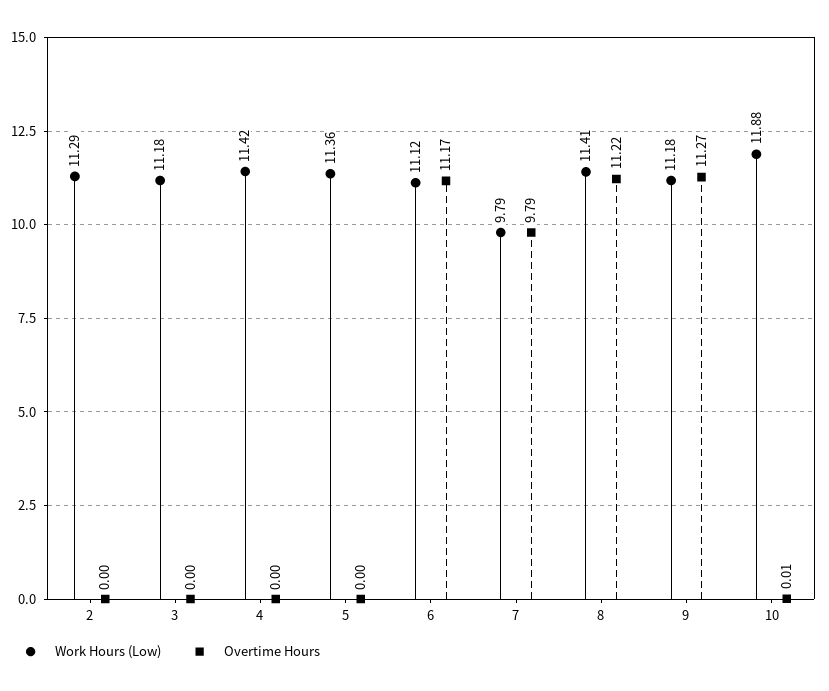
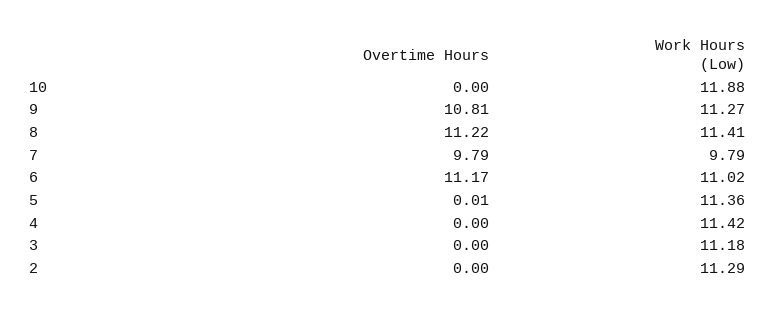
Overtime Hours, 5: 0 -> 0.01
Work Hours (Low), 6: 11.12 -> 11.02
Work Hours (Low), 9: 11.18 -> 11.27
Overtime Hours, 9: 11.27 -> 10.81
Overtime Hours, 10: 0.01 -> 0

